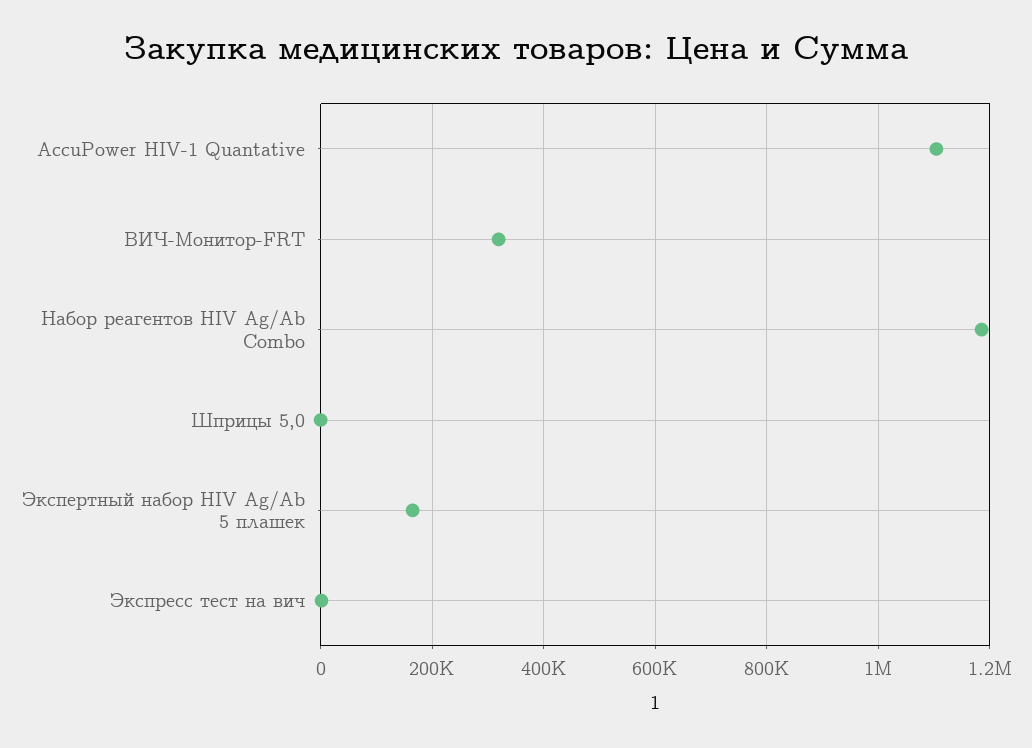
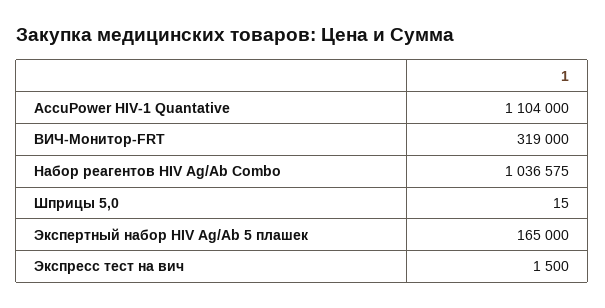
Набор реагентов HIV Ag/Ab Combo: 1180000 -> 1036575

